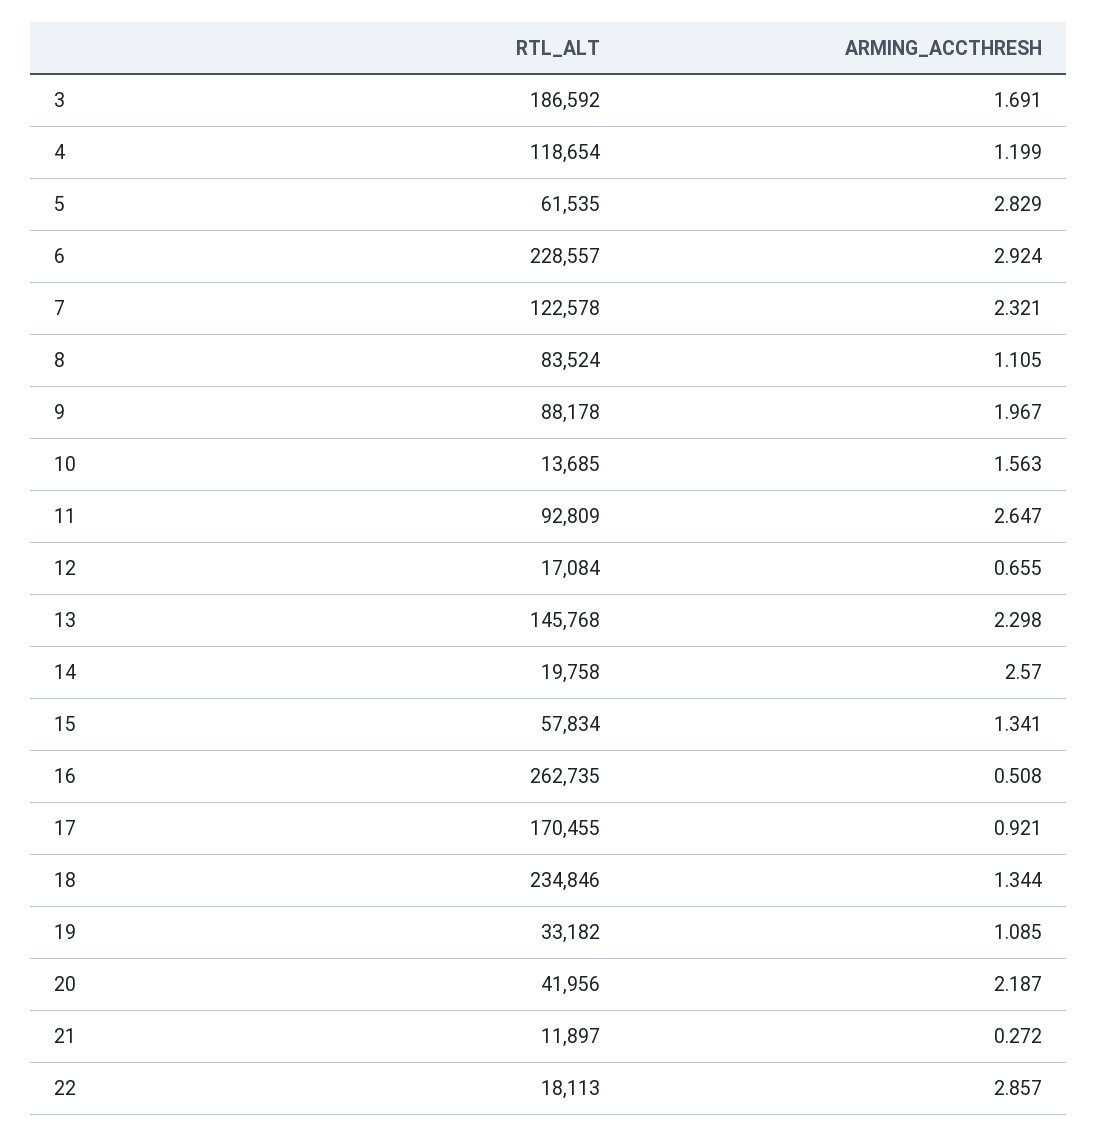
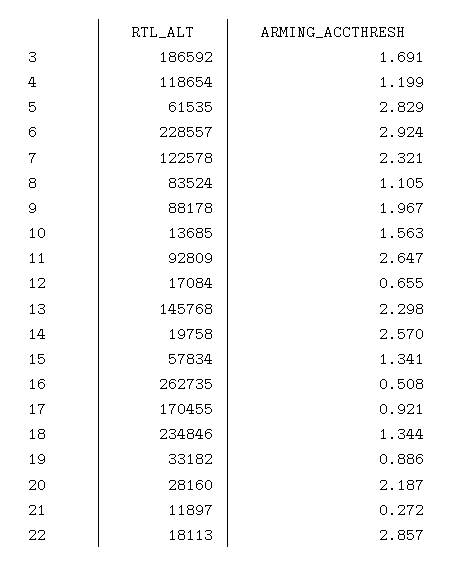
ARMING_ACCTHRESH, 19: 1.085 -> 0.886
RTL_ALT, 20: 41956 -> 28160

